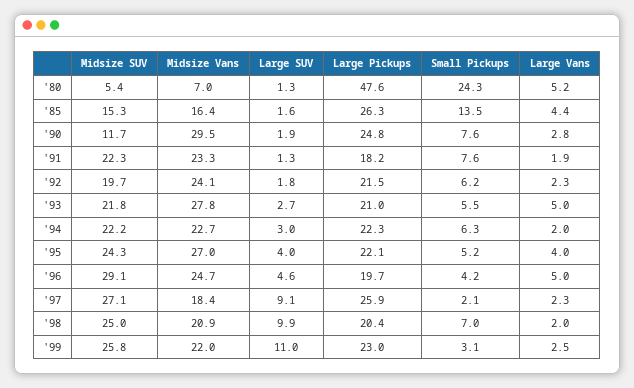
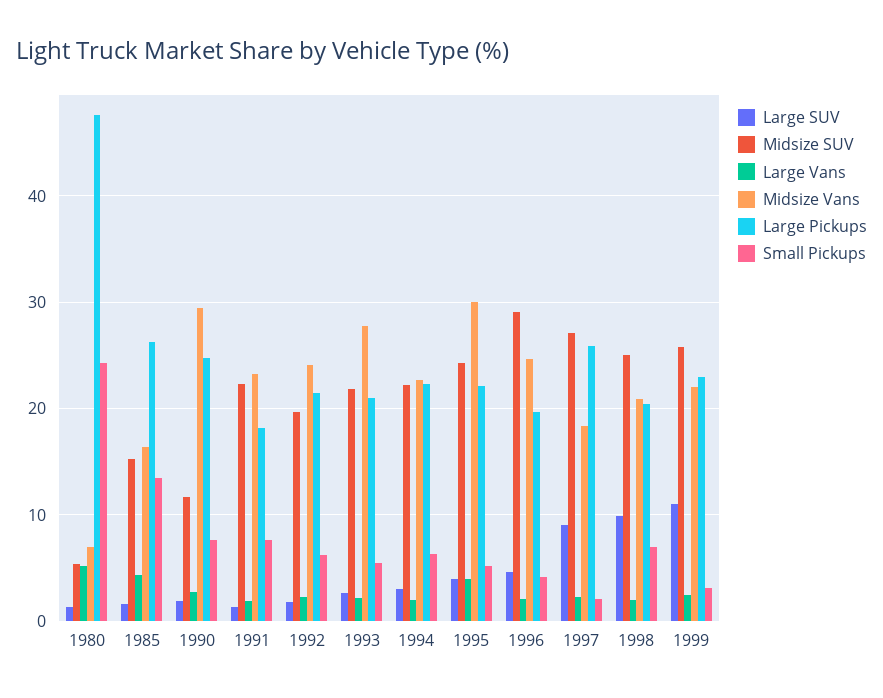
Large Vans, '93: 5 -> 2
Midsize Vans, '95: 27 -> 30
Large Vans, '96: 5 -> 2

